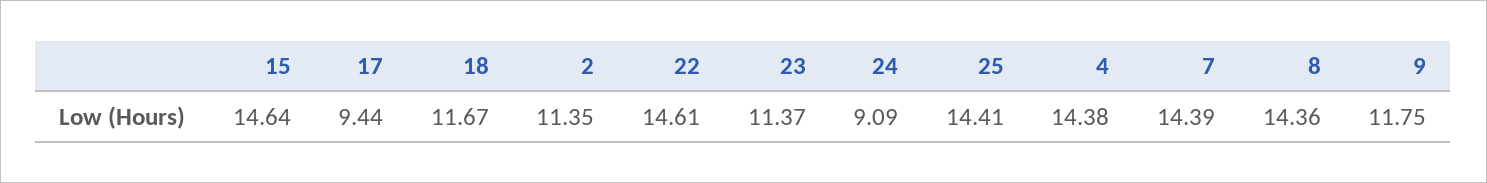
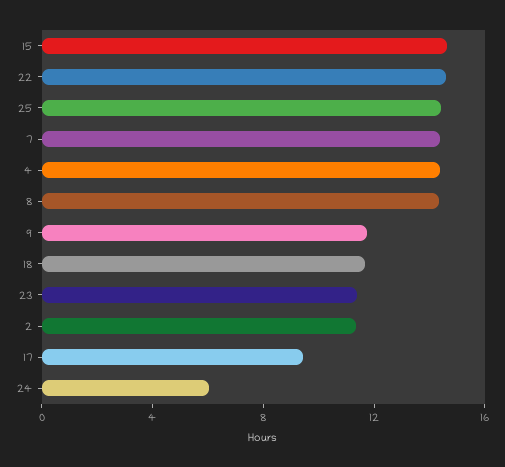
24: 9.09 -> 6

